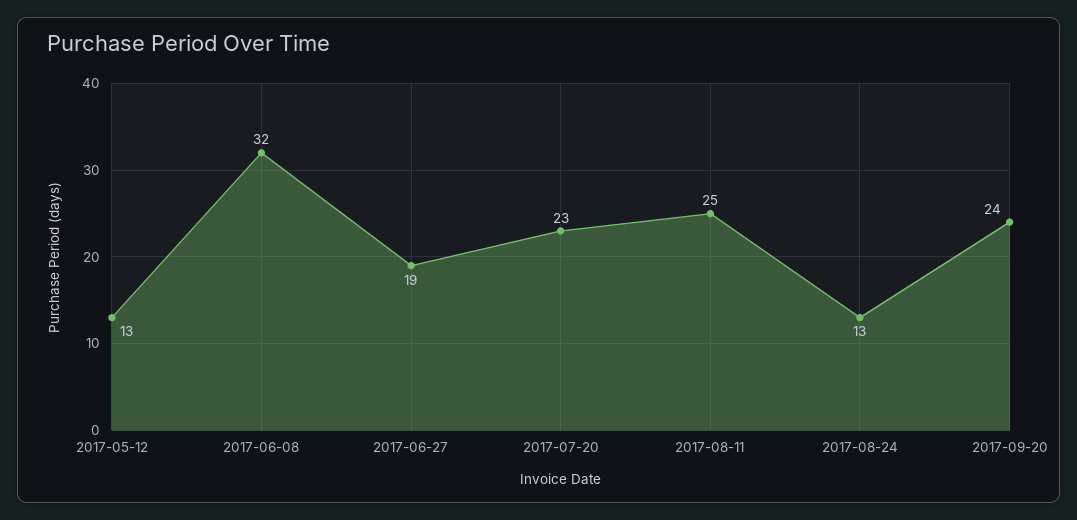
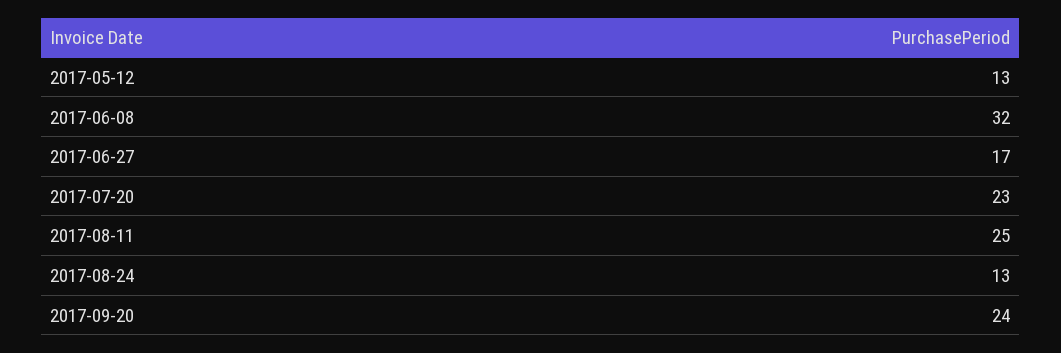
2017-06-27: 19 -> 17

